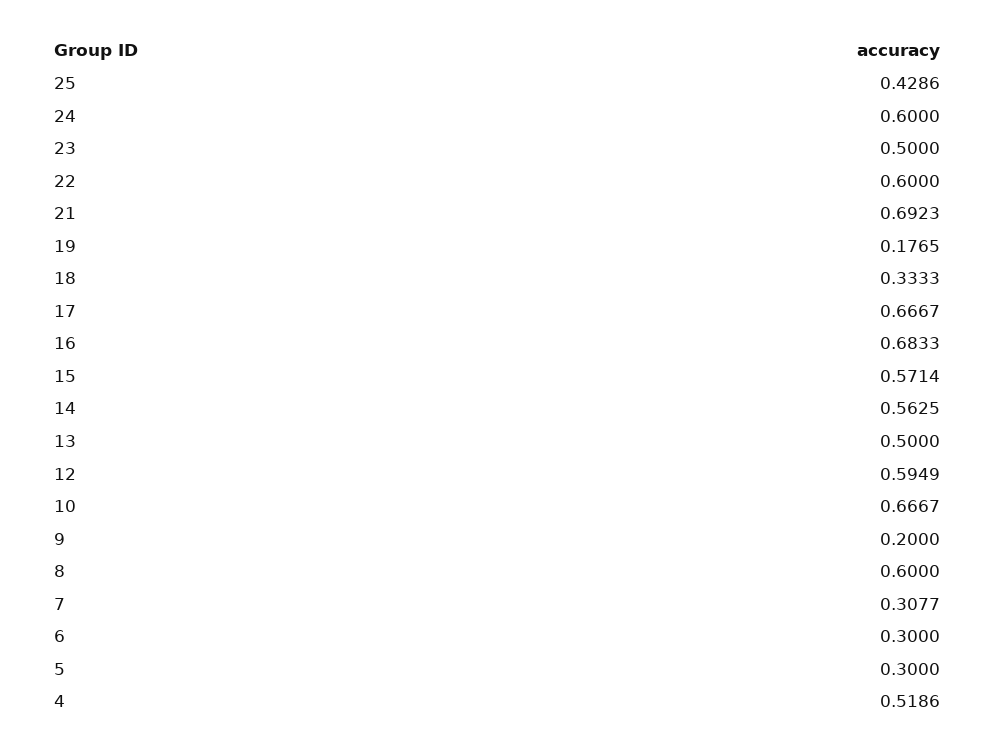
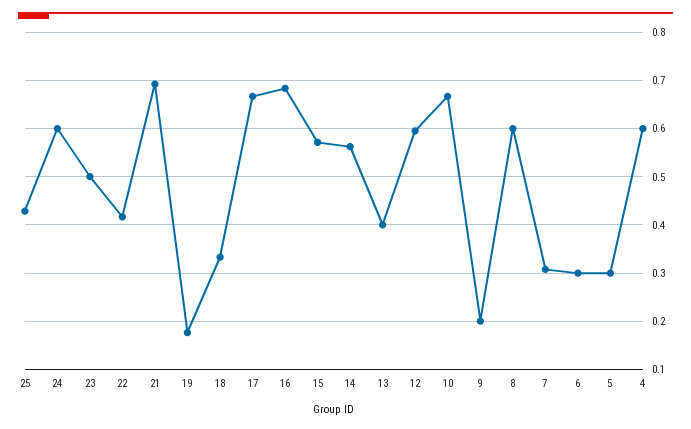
22: 0.6 -> 0.42
13: 0.5 -> 0.4
4: 0.5186 -> 0.6

